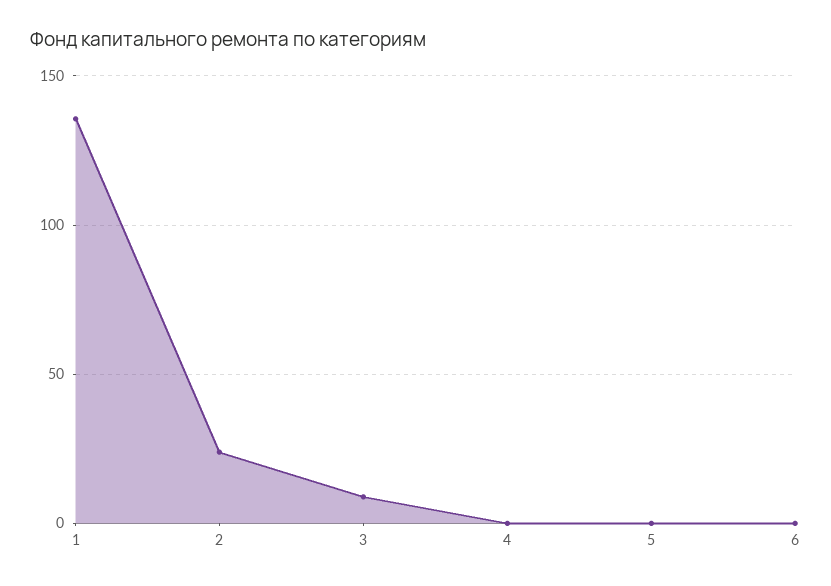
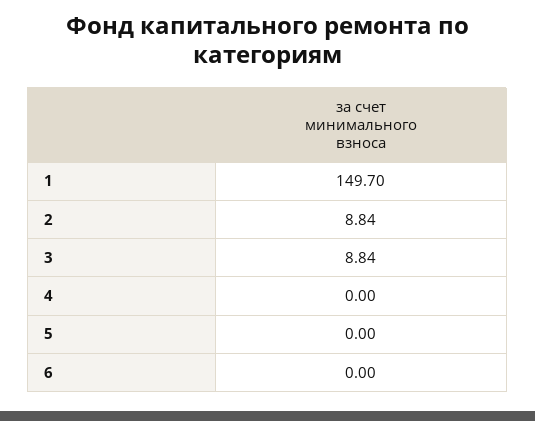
1: 135 -> 149.7
2: 25 -> 8.84

